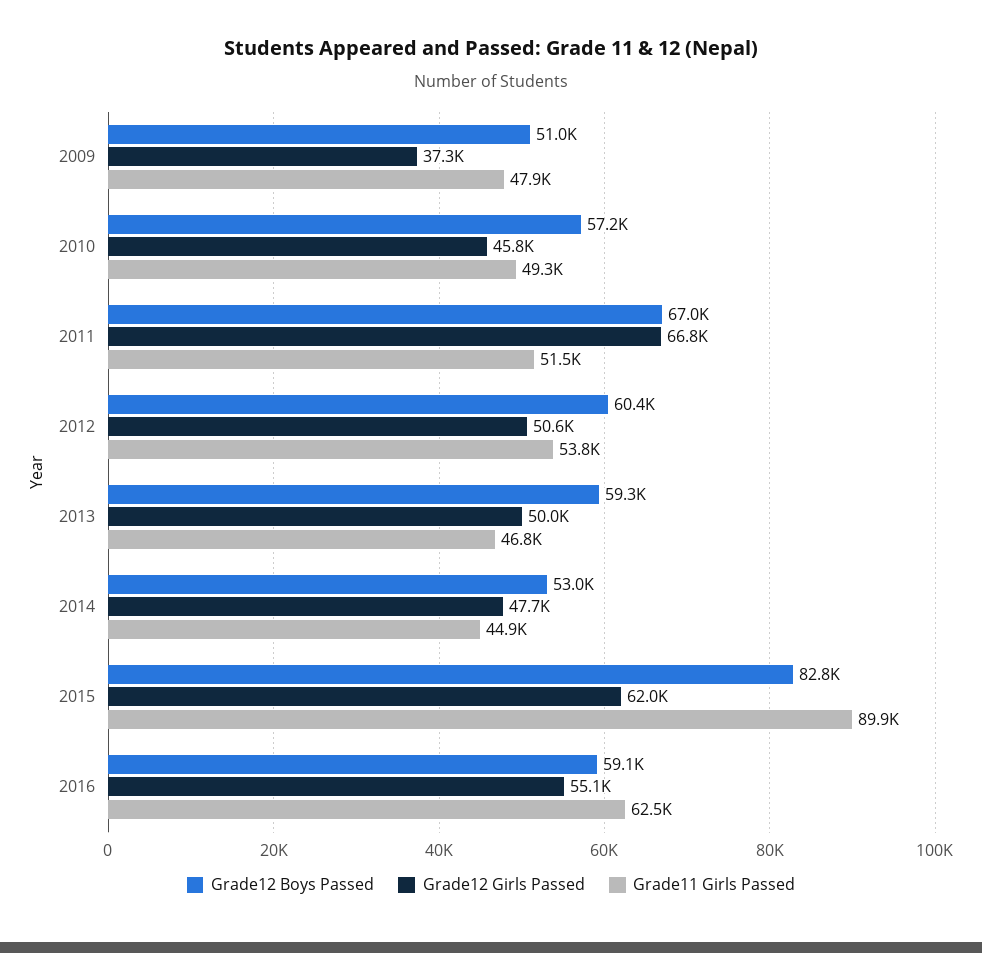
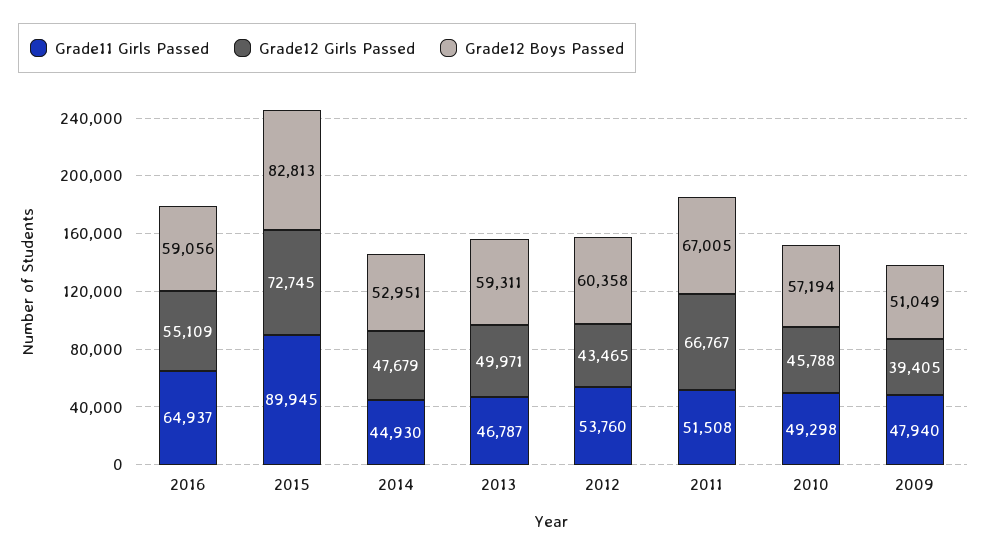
Grade12 Girls Passed, 2009: 37300 -> 39405
Grade12 Girls Passed, 2012: 50600 -> 43465
Grade12 Girls Passed, 2015: 62000 -> 72745
Grade11 Girls Passed, 2016: 62500 -> 64937

